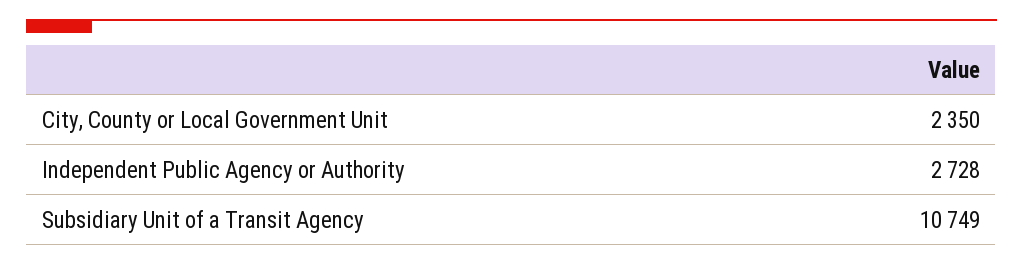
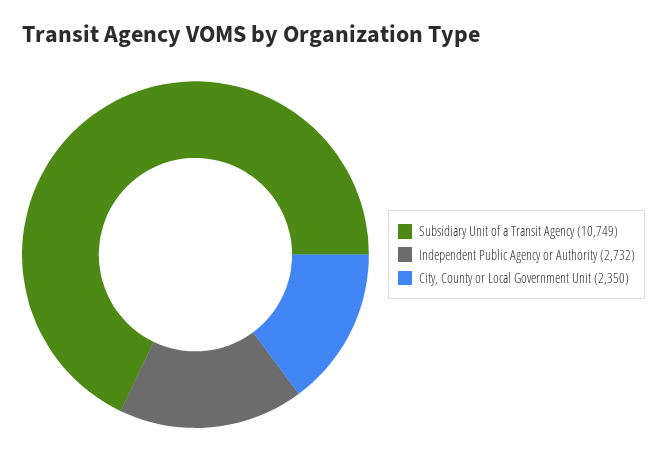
Independent Public Agency or Authority: 2728 -> 2732

